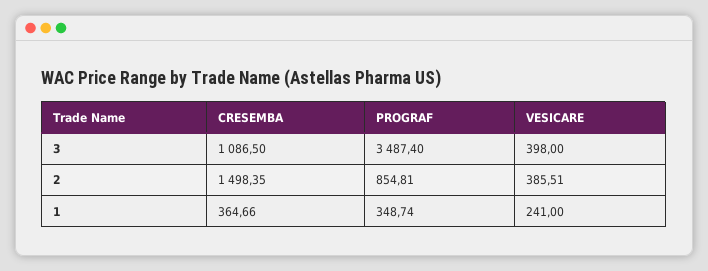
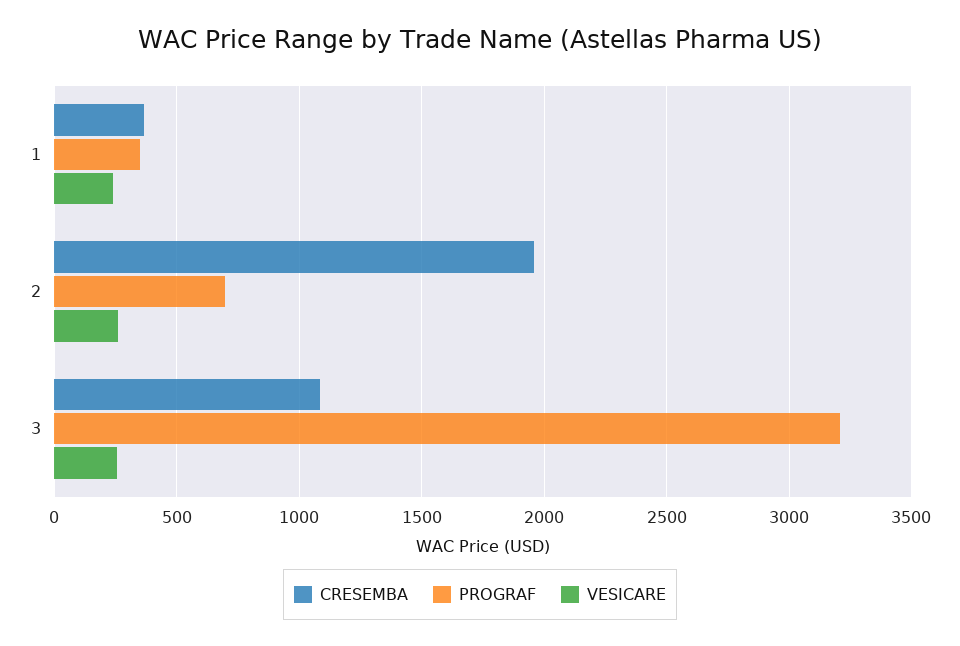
PROGRAF, 3: 3487.4 -> 3200
VESICARE, 3: 398 -> 250
CRESEMBA, 2: 1498.35 -> 1950
PROGRAF, 2: 854.81 -> 700
VESICARE, 2: 385.51 -> 250

